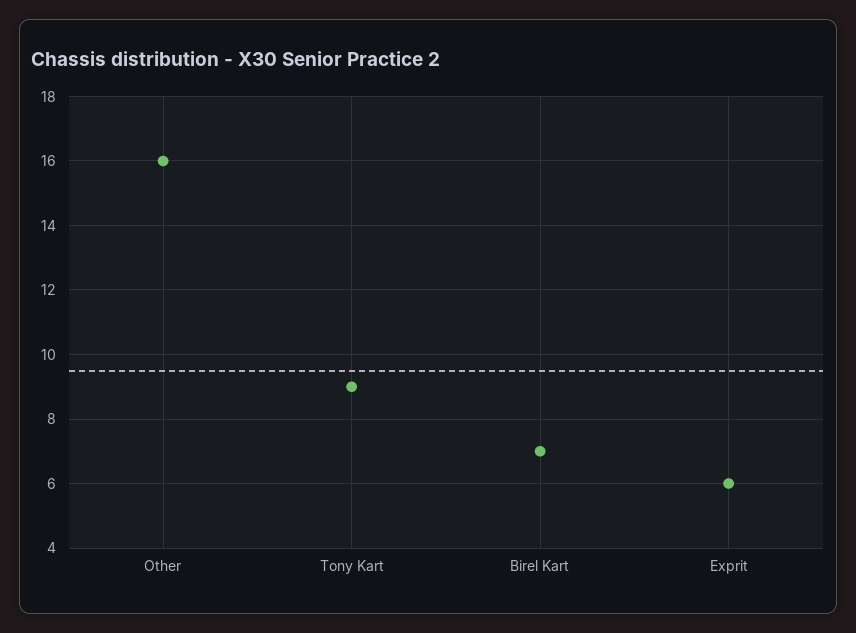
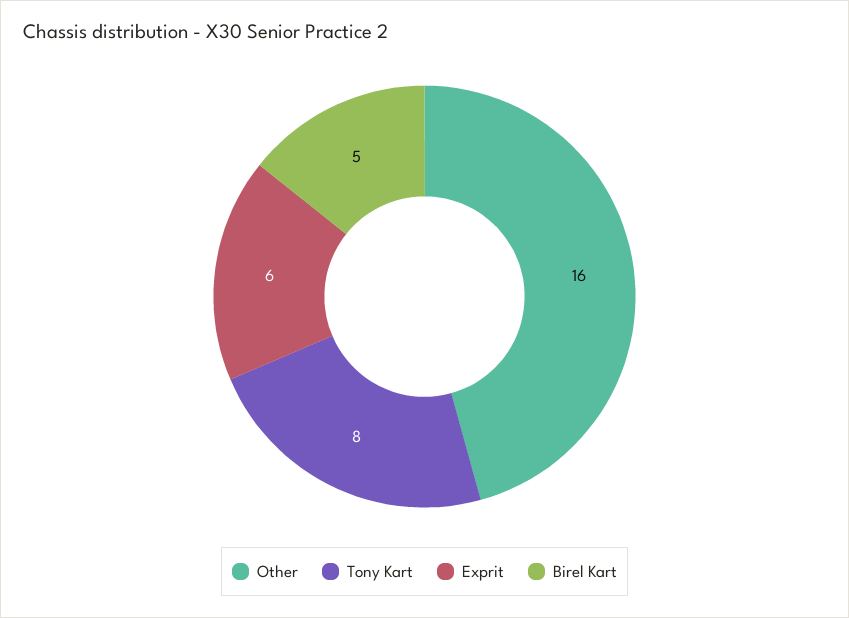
Tony Kart: 9 -> 8
Birel Kart: 7 -> 5

